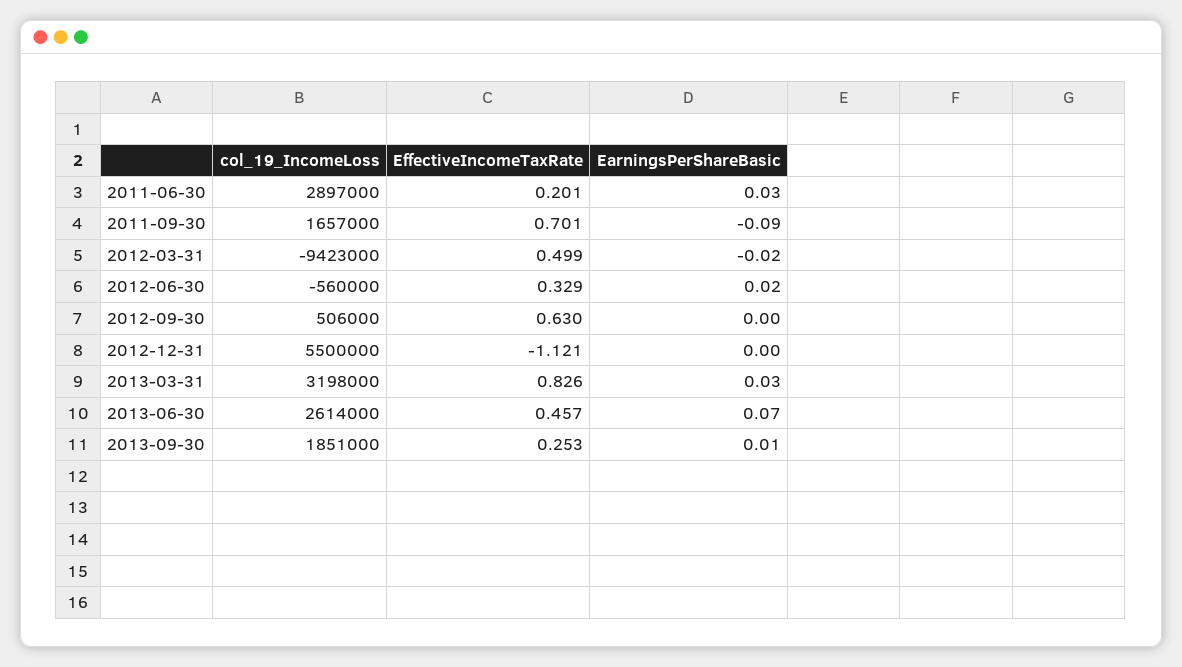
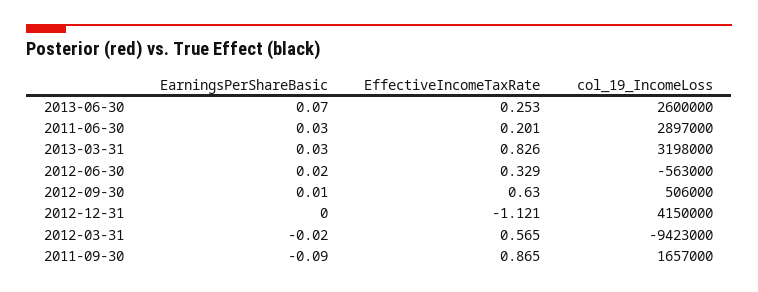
EffectiveIncomeTaxRate, 2011-09-30: 0.701 -> 0.865
EffectiveIncomeTaxRate, 2012-03-31: 0.499 -> 0.565
col_19_IncomeLoss, 2012-06-30: -560000 -> -563000
EarningsPerShareBasic, 2012-09-30: 0 -> 0.01
col_19_IncomeLoss, 2012-12-31: 5500000 -> 4150000
col_19_IncomeLoss, 2013-06-30: 2614000 -> 2600000
EffectiveIncomeTaxRate, 2013-06-30: 0.457 -> 0.253
col_19_IncomeLoss, 2013-09-30: 1851000 -> none
EffectiveIncomeTaxRate, 2013-09-30: 0.253 -> none
EarningsPerShareBasic, 2013-09-30: 0.01 -> none

